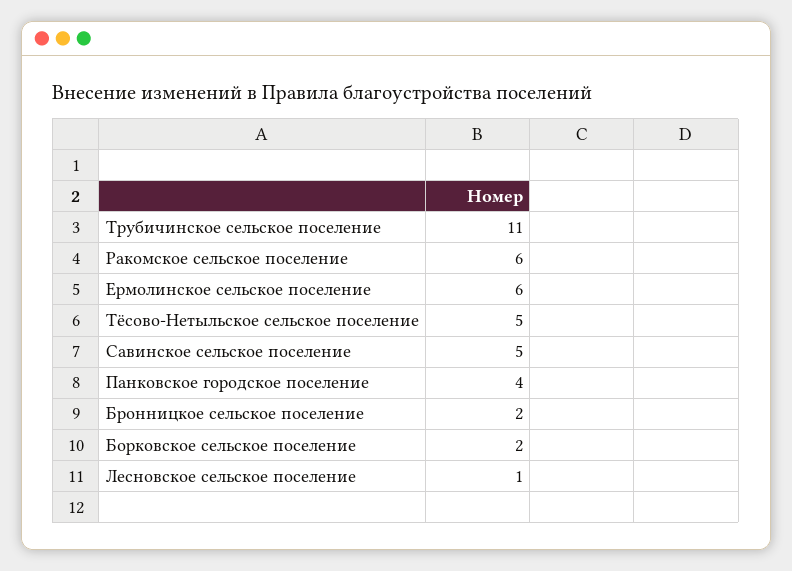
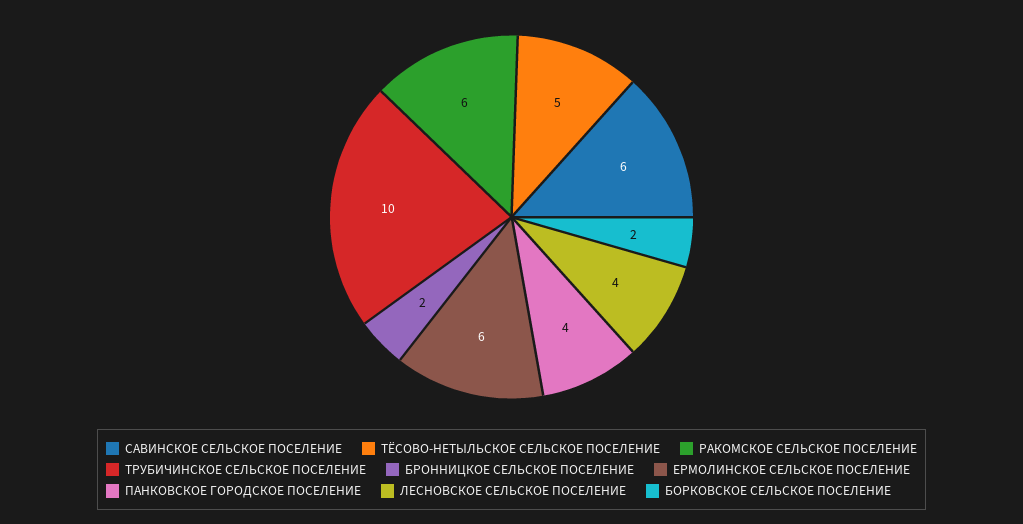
Трубичинское сельское поселение: 11 -> 10
Савинское сельское поселение: 5 -> 6
Лесновское сельское поселение: 1 -> 4

